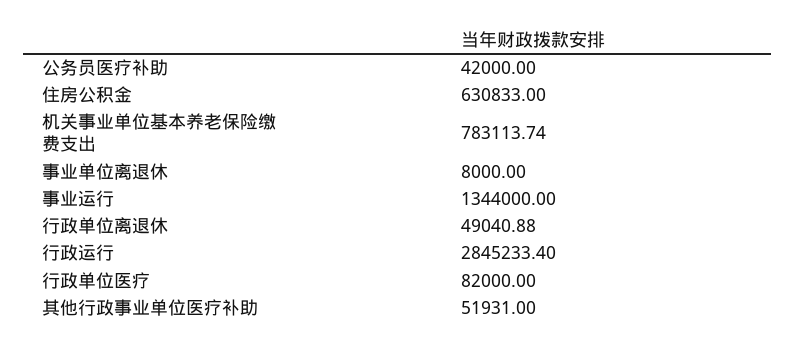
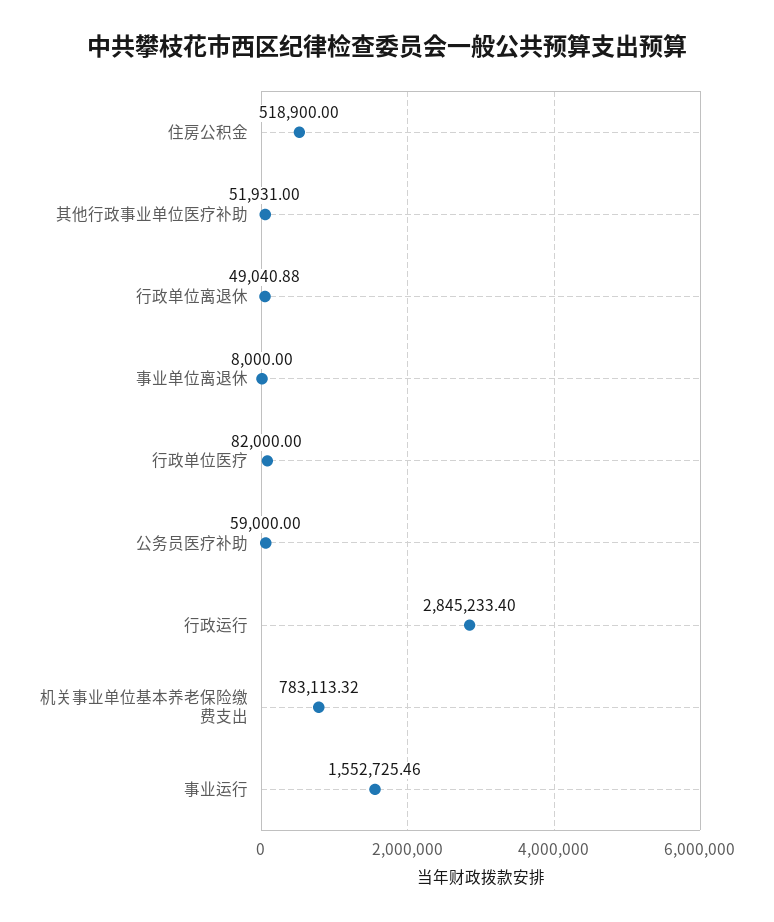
公务员医疗补助: 42000 -> 59000
住房公积金: 630833 -> 518900
机关事业单位基本养老保险缴费支出: 783113.74 -> 783113.32
事业运行: 1344000 -> 1552725.46

